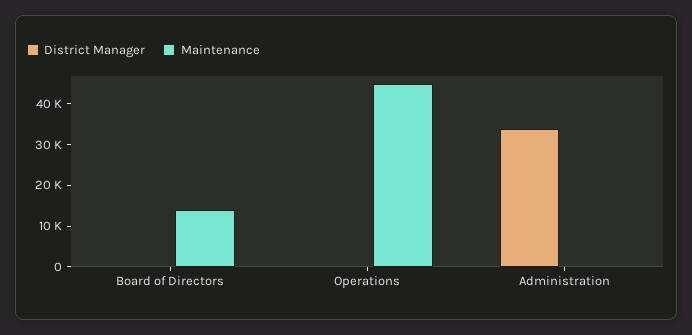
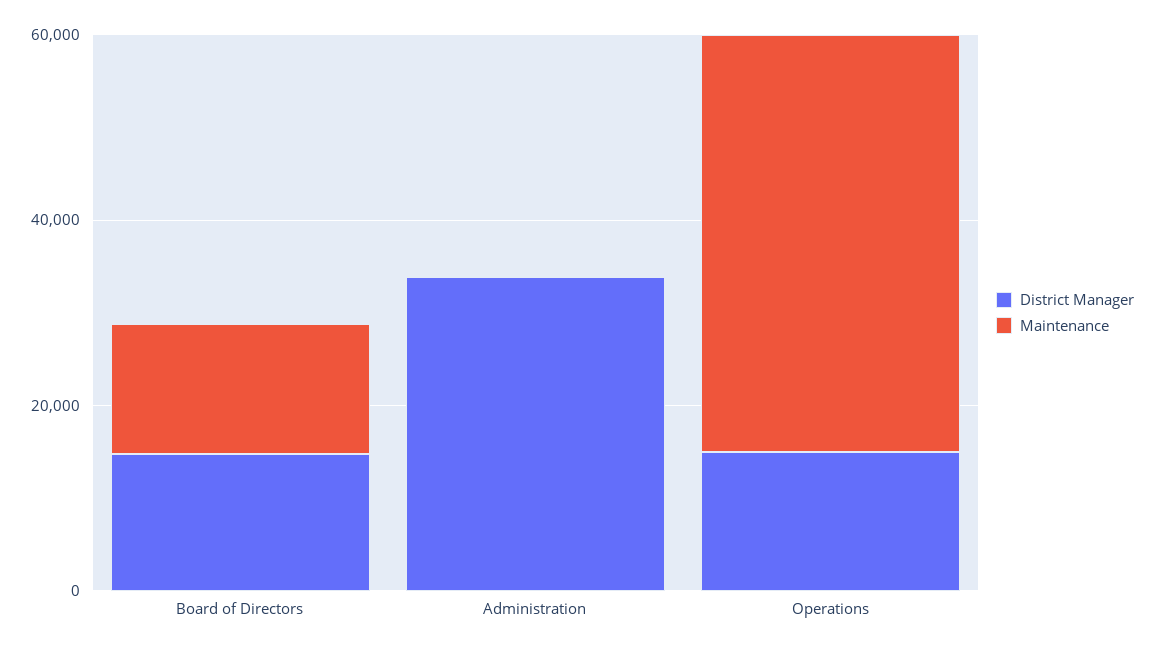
District Manager, Board of Directors: 0 -> 15000
District Manager, Operations: 0 -> 15000

